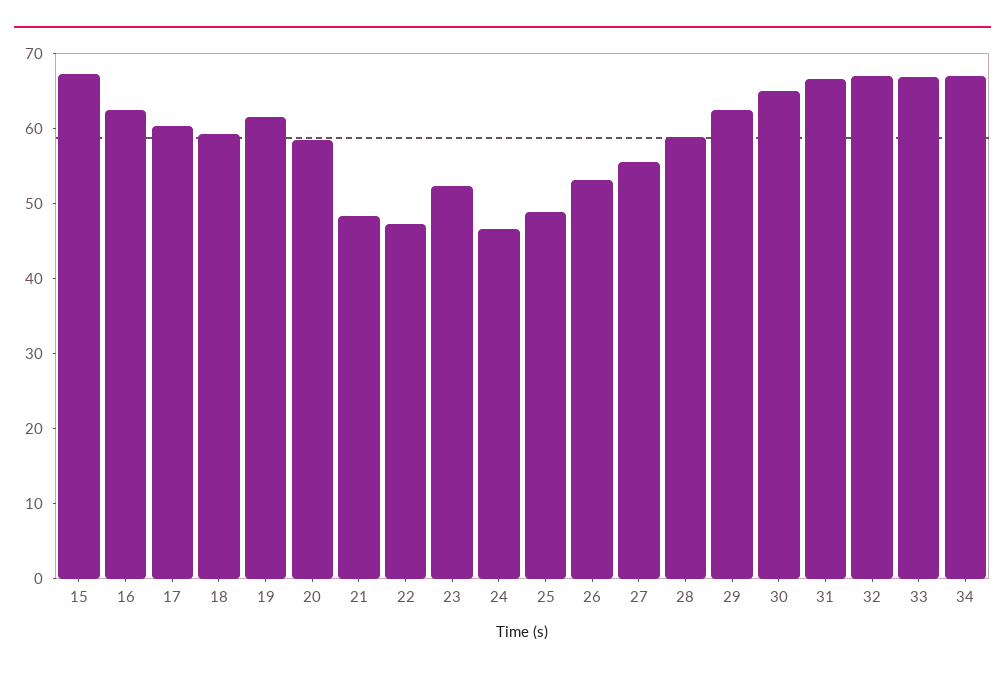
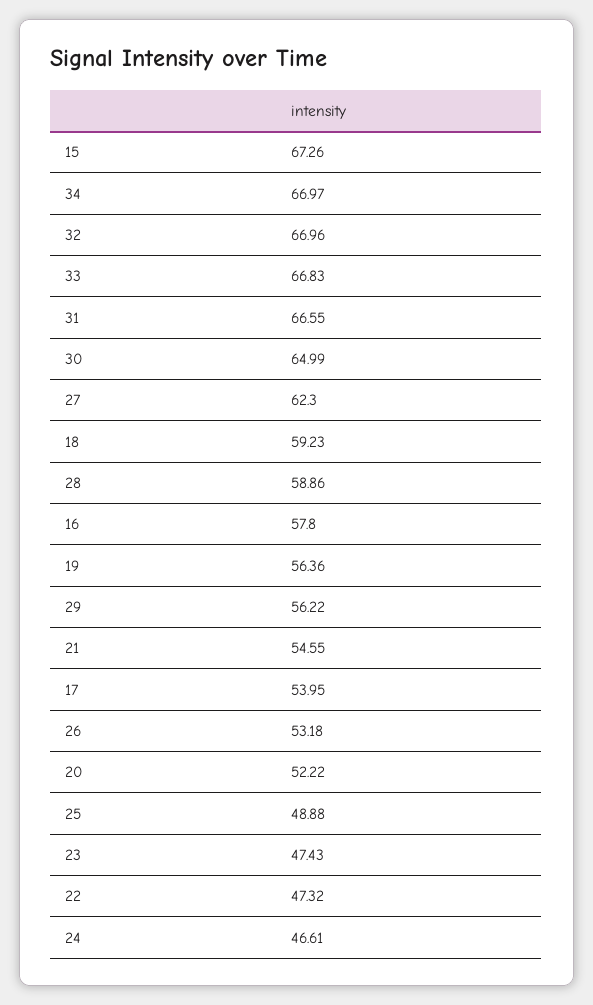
16: 62 -> 57.8
17: 60 -> 53.95
19: 62 -> 56.36
20: 58 -> 52.22
21: 48 -> 54.55
23: 52 -> 47.43
27: 56 -> 62.3
29: 62 -> 56.22

